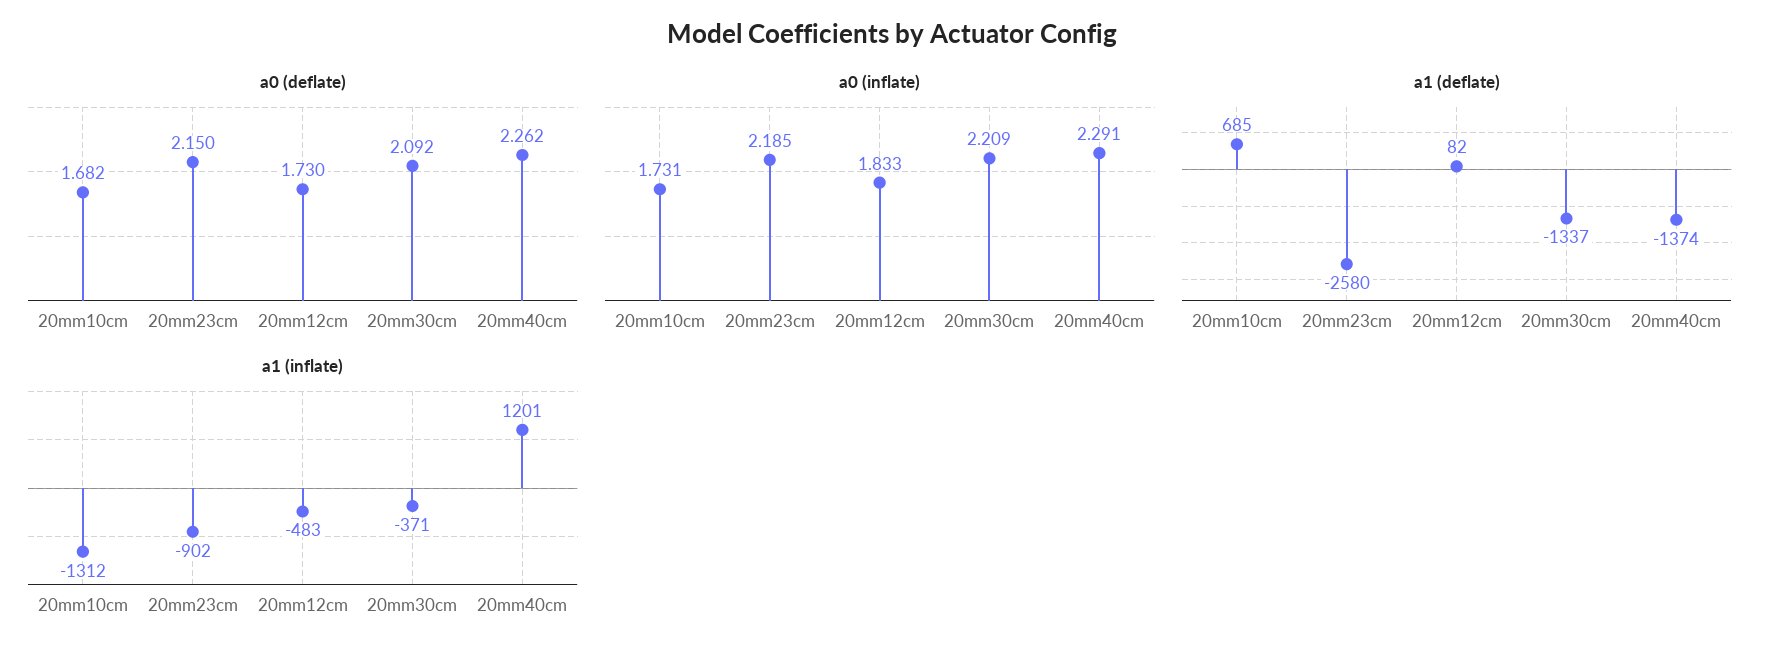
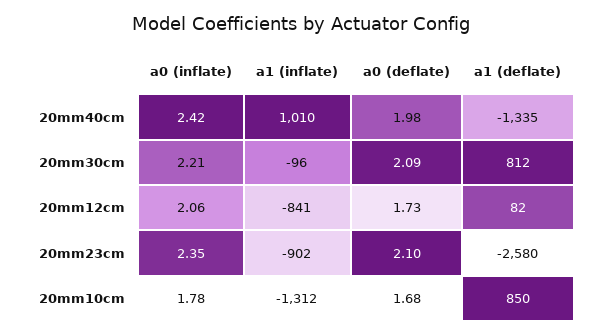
a0 (deflate), 20mm23cm: 2.15 -> 2.1
a0 (deflate), 20mm40cm: 2.262 -> 1.98
a0 (inflate), 20mm10cm: 1.731 -> 1.78
a0 (inflate), 20mm23cm: 2.185 -> 2.35
a0 (inflate), 20mm12cm: 1.833 -> 2.06
a0 (inflate), 20mm40cm: 2.291 -> 2.42
a1 (deflate), 20mm10cm: 685 -> 850
a1 (deflate), 20mm30cm: -1337 -> 812
a1 (deflate), 20mm40cm: -1374 -> -1335
a1 (inflate), 20mm12cm: -483 -> -841
a1 (inflate), 20mm30cm: -371 -> -96
a1 (inflate), 20mm40cm: 1201 -> 1010

